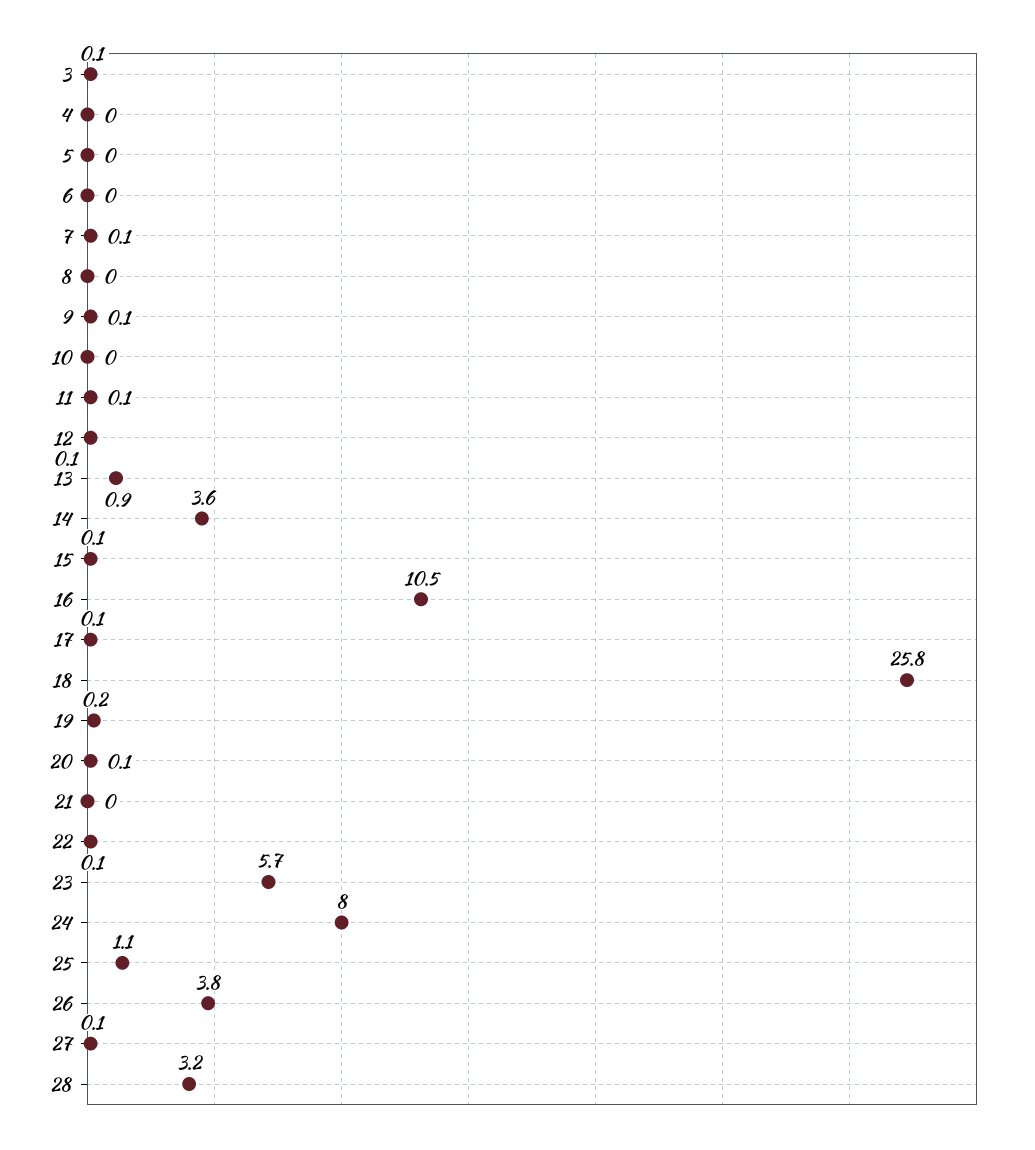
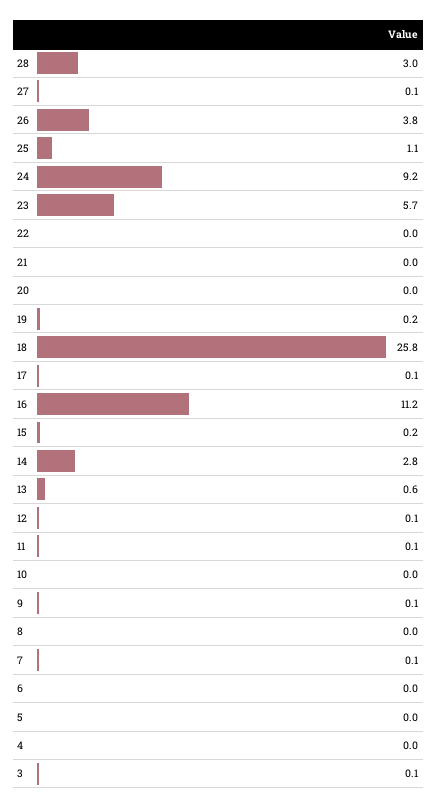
13: 0.9 -> 0.6
14: 3.6 -> 2.8
15: 0.1 -> 0.2
16: 10.5 -> 11.2
20: 0.1 -> 0
22: 0.1 -> 0
24: 8 -> 9.2
28: 3.2 -> 3

